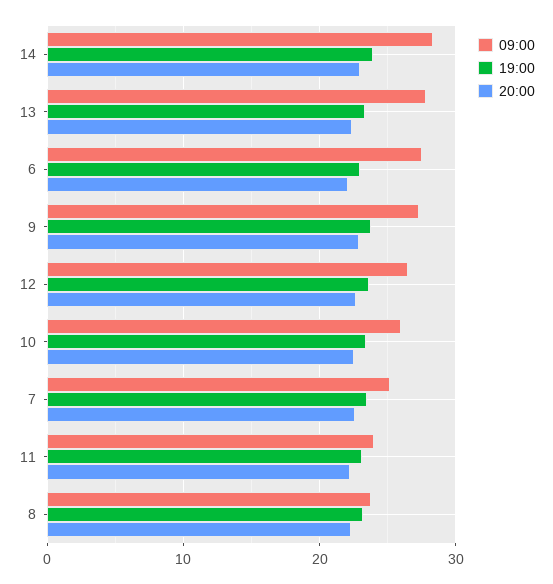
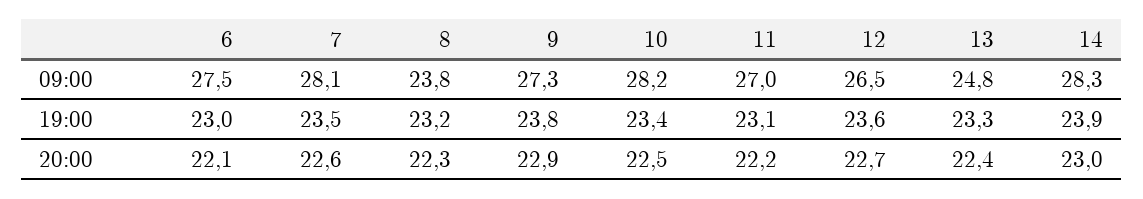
09:00, 13: 28 -> 24.8
09:00, 10: 26 -> 28.2
09:00, 7: 25 -> 28.1
09:00, 11: 24 -> 27

